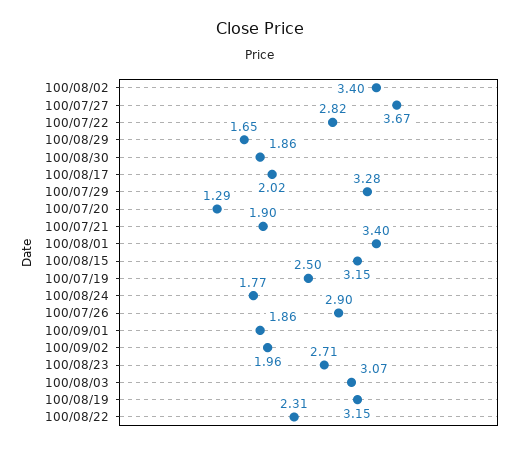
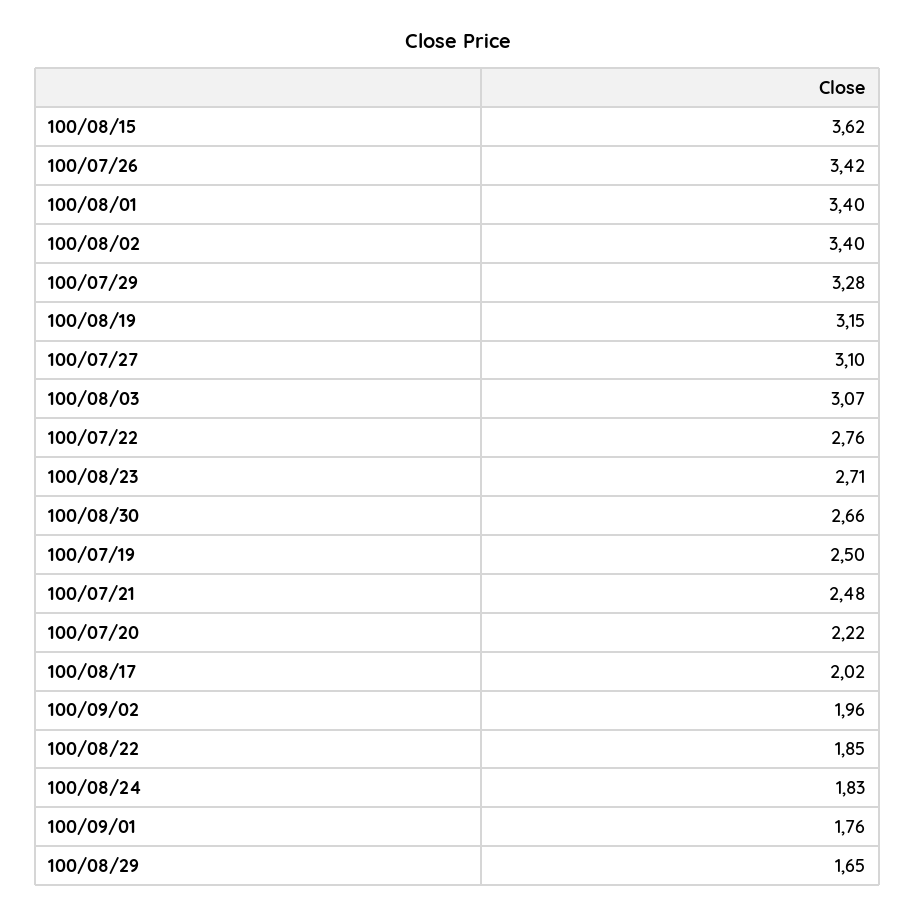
100/07/27: 3.67 -> 3.1
100/07/22: 2.82 -> 2.76
100/08/30: 1.86 -> 2.66
100/07/20: 1.29 -> 2.22
100/07/21: 1.9 -> 2.48
100/08/15: 3.15 -> 3.62
100/08/24: 1.77 -> 1.83
100/07/26: 2.9 -> 3.42
100/09/01: 1.86 -> 1.76
100/08/22: 2.31 -> 1.85

